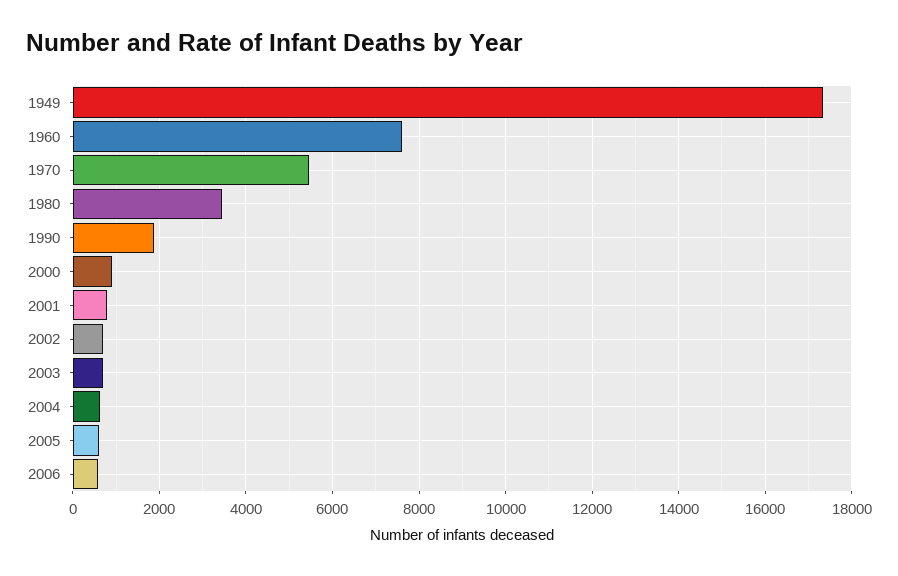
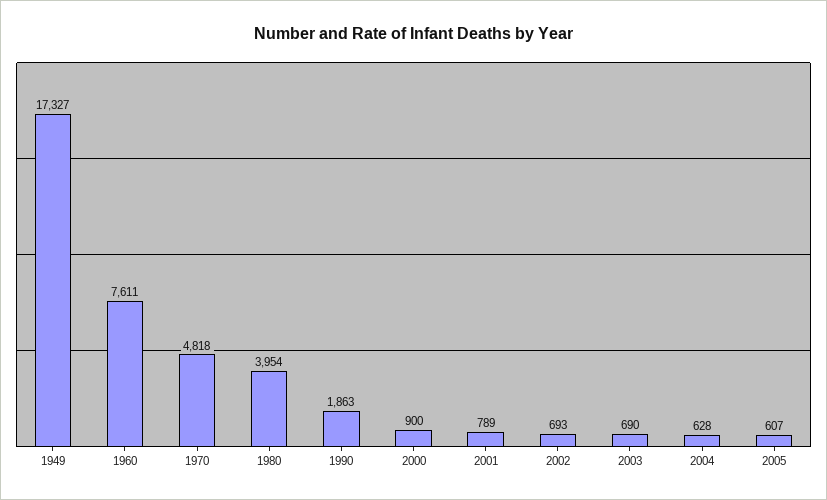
1970: 5400 -> 4818
1980: 3400 -> 3954
2006: 600 -> none

